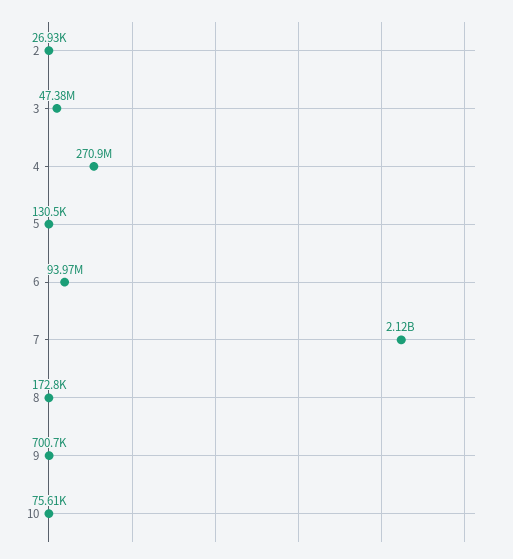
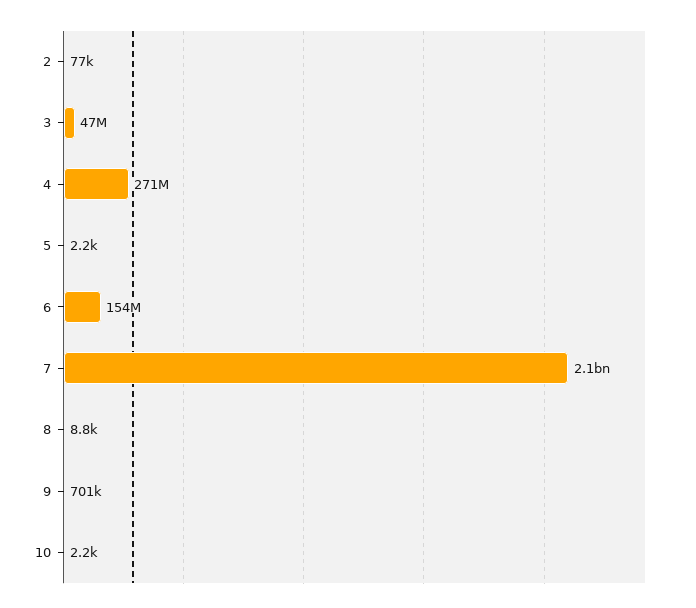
2: 26930 -> 77000
5: 130500 -> 2200
6: 93970000 -> 154000000
8: 172800 -> 8800
10: 75610 -> 2200

